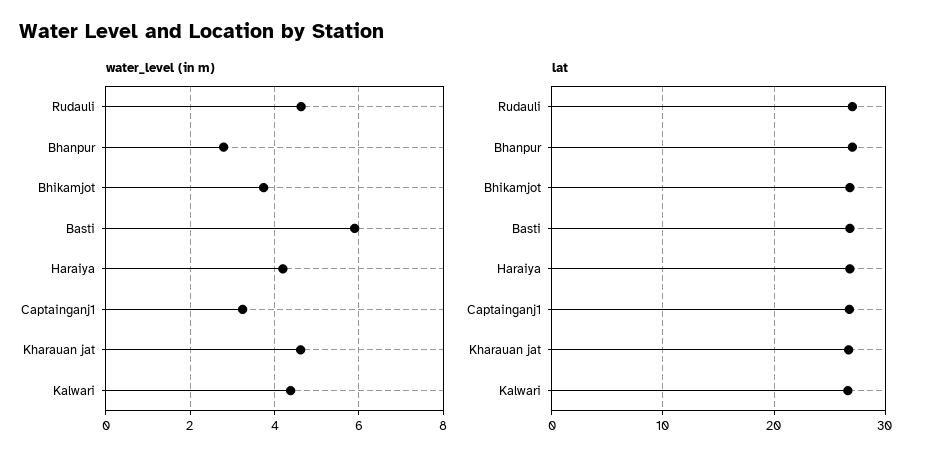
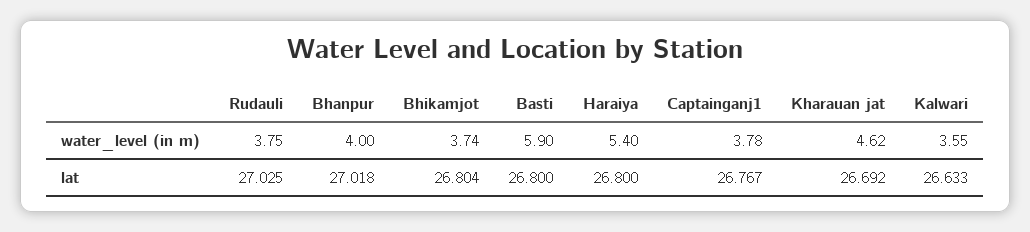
water_level (in m), Rudauli: 4.6 -> 3.75
water_level (in m), Bhanpur: 2.8 -> 4
water_level (in m), Haraiya: 4.2 -> 5.4
water_level (in m), Captainganj1: 3.2 -> 3.78
water_level (in m), Kalwari: 4.4 -> 3.55

